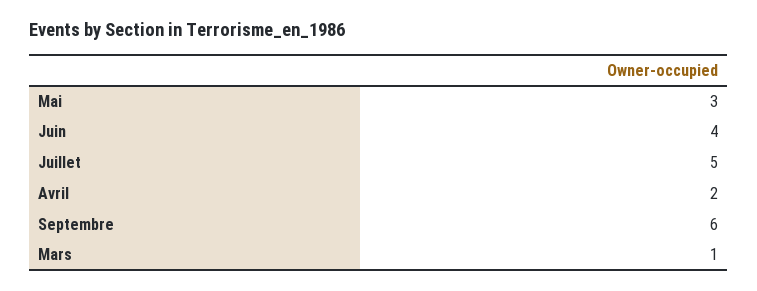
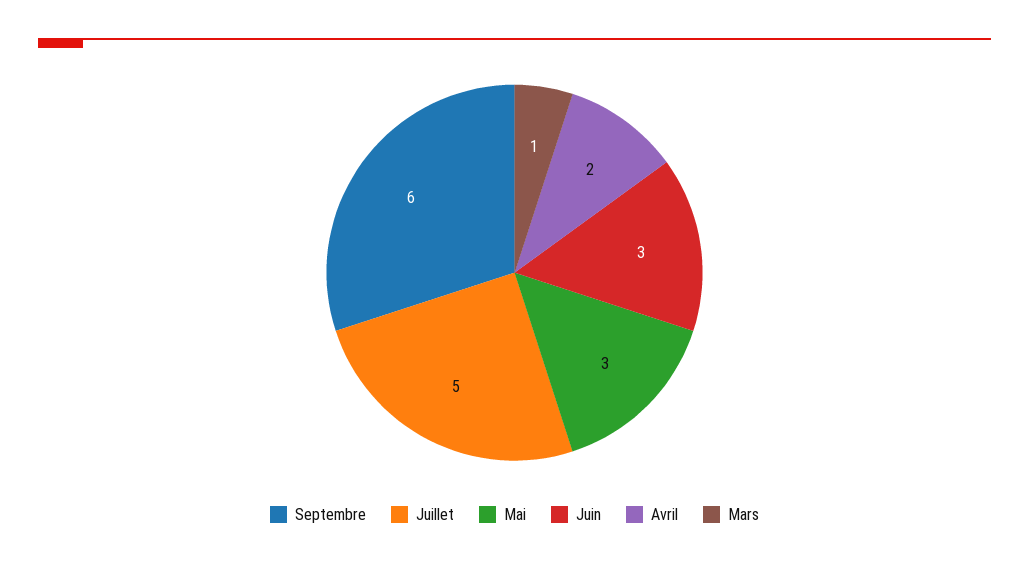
Juin: 4 -> 3

